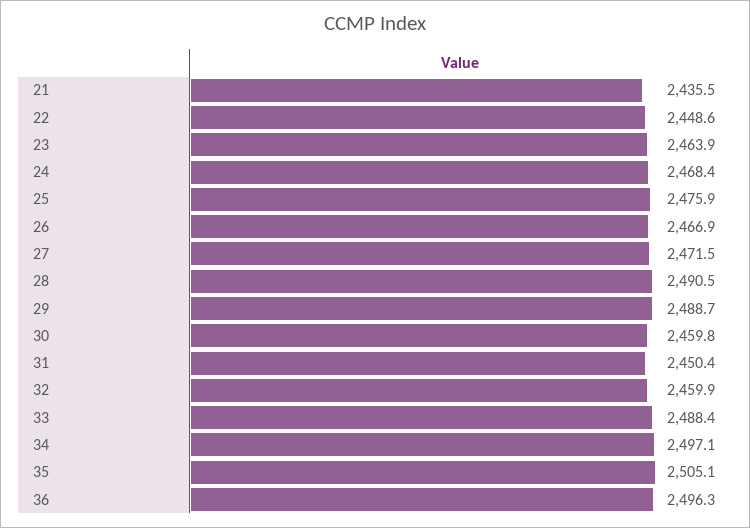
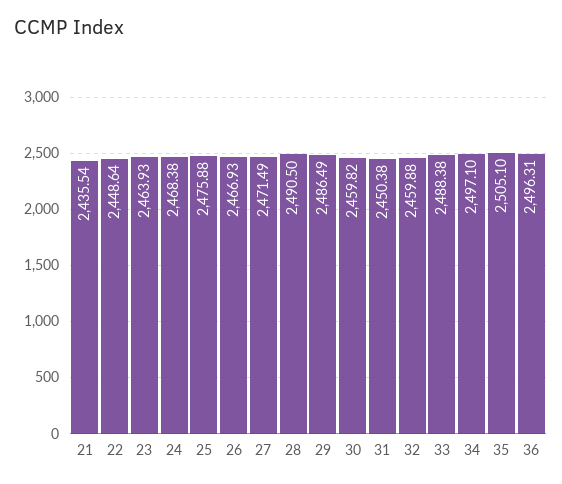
29: 2488.7 -> 2486.49

